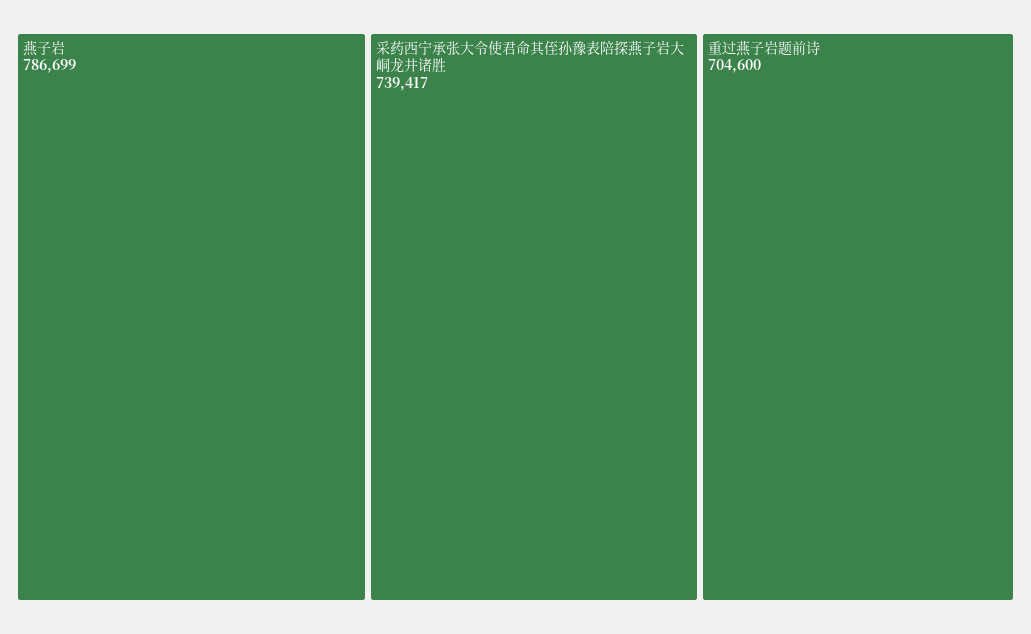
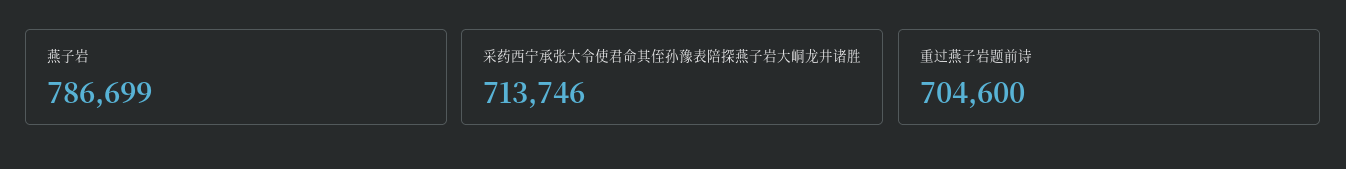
采药西宁承张大令使君命其侄孙豫表陪探燕子岩大峒龙井诸胜: 739417 -> 713746

